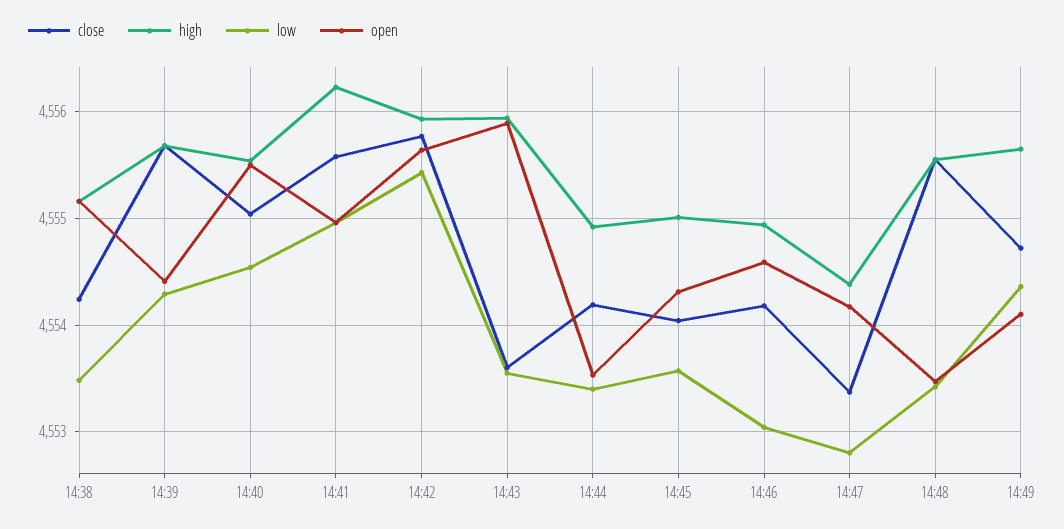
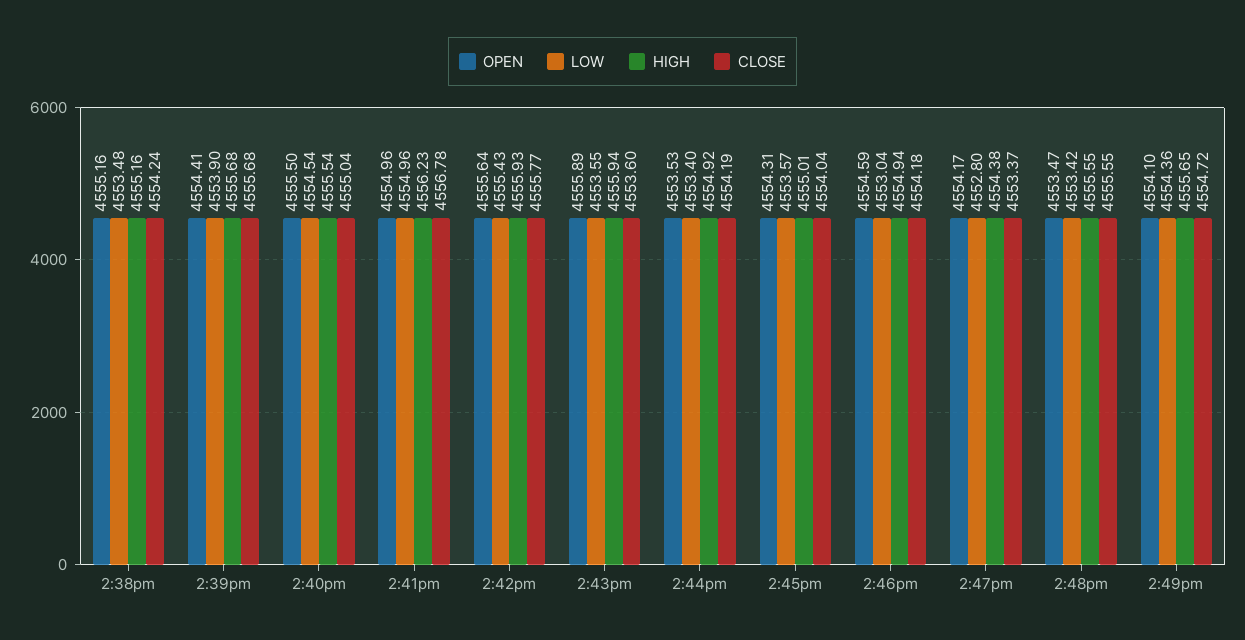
low, 14:39: 4554.3 -> 4553.9
close, 14:41: 4555.6 -> 4556.78

